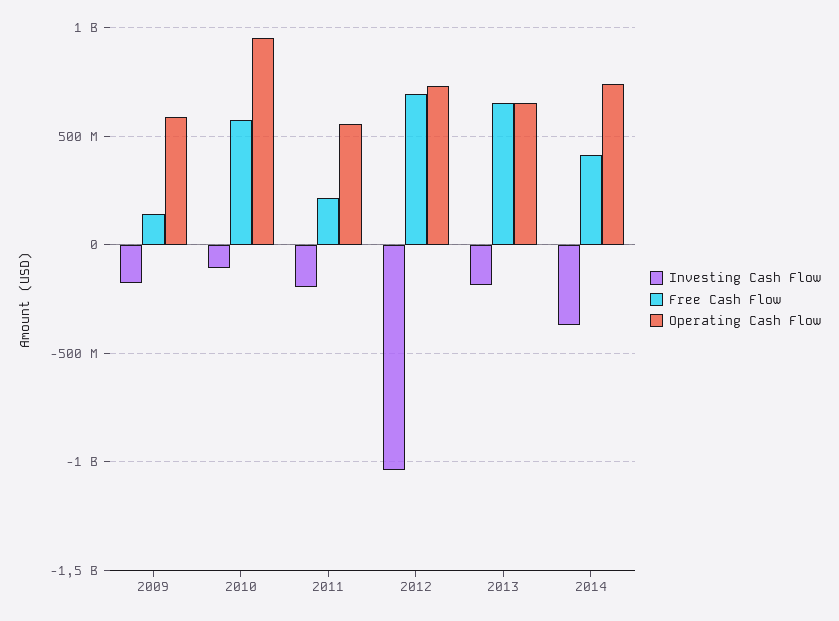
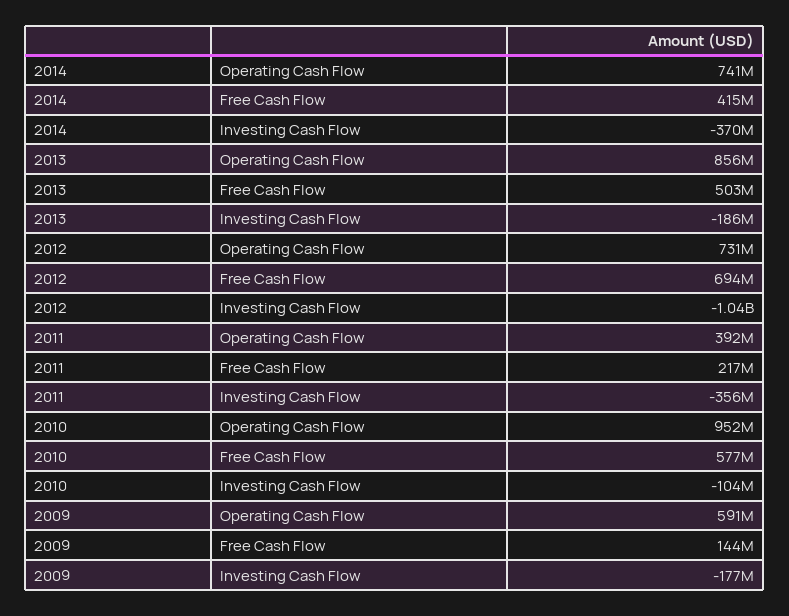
Investing Cash Flow, 2011: -200000000 -> -356000000
Operating Cash Flow, 2011: 550000000 -> 392000000
Free Cash Flow, 2013: 650000000 -> 503000000
Operating Cash Flow, 2013: 650000000 -> 856000000

